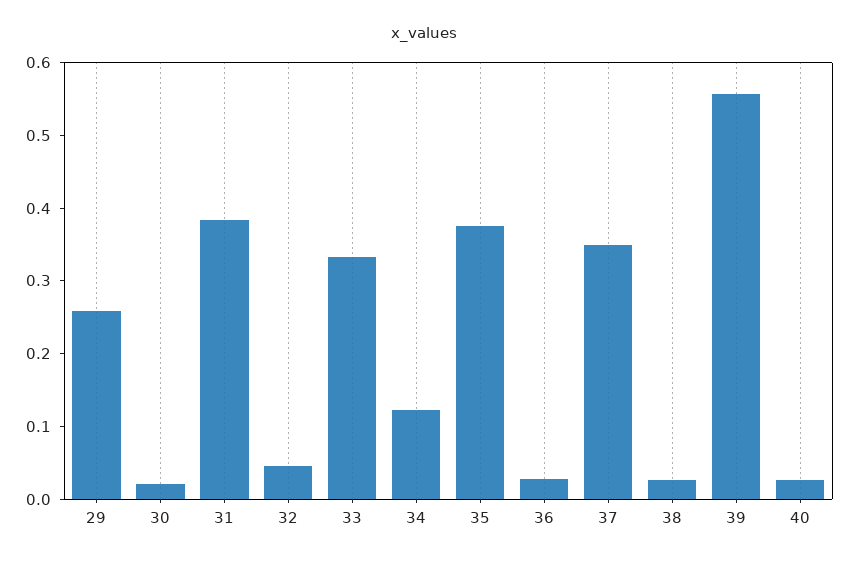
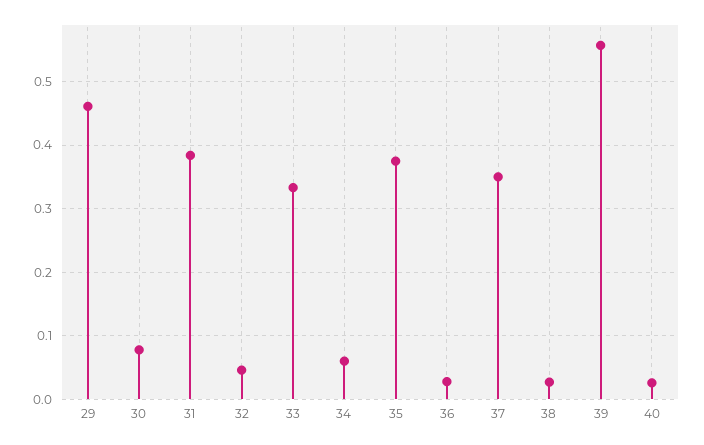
29: 0.26 -> 0.46
30: 0.02 -> 0.08
34: 0.12 -> 0.06

